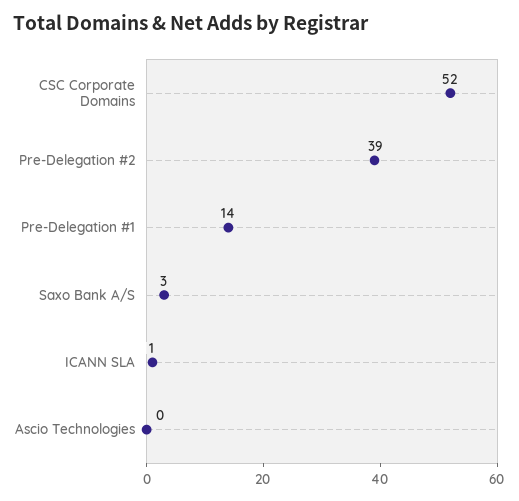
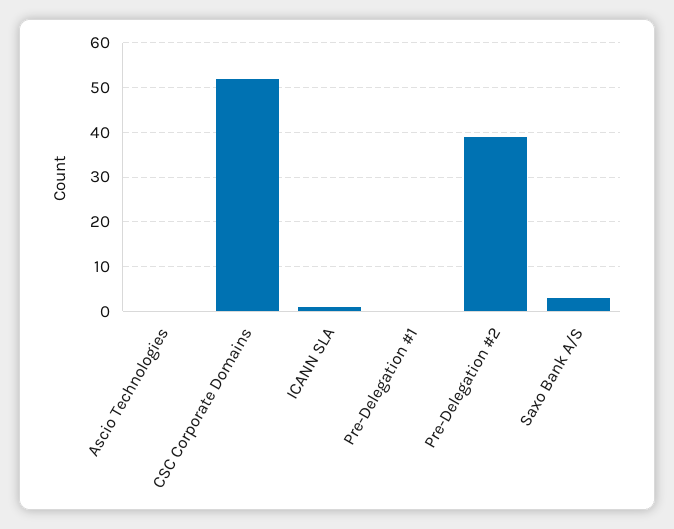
Pre-Delegation #1: 14 -> 0

